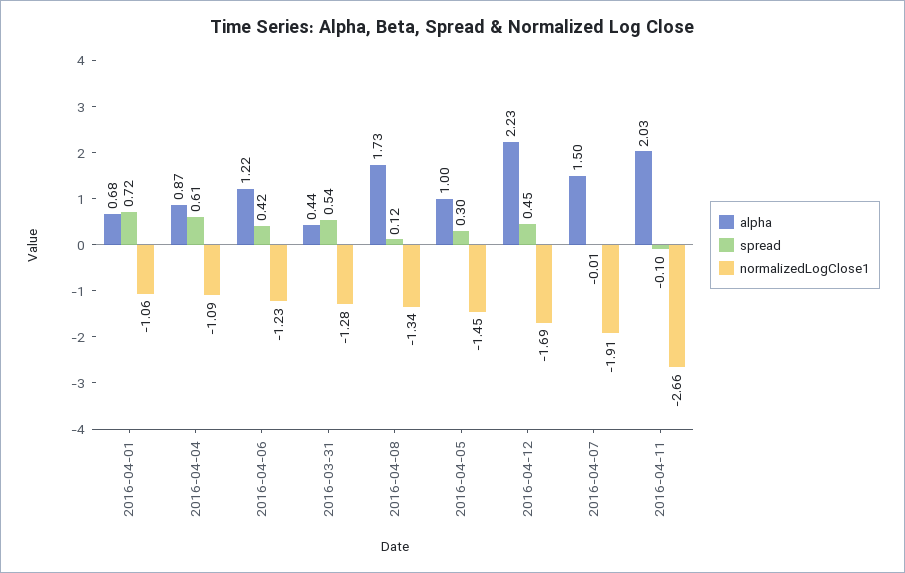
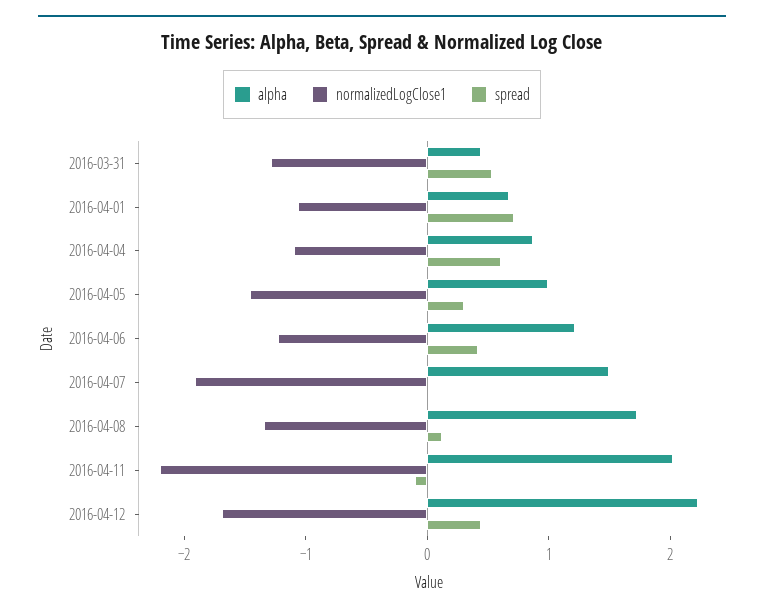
normalizedLogClose1, 2016-04-11: -2.66 -> -2.2

